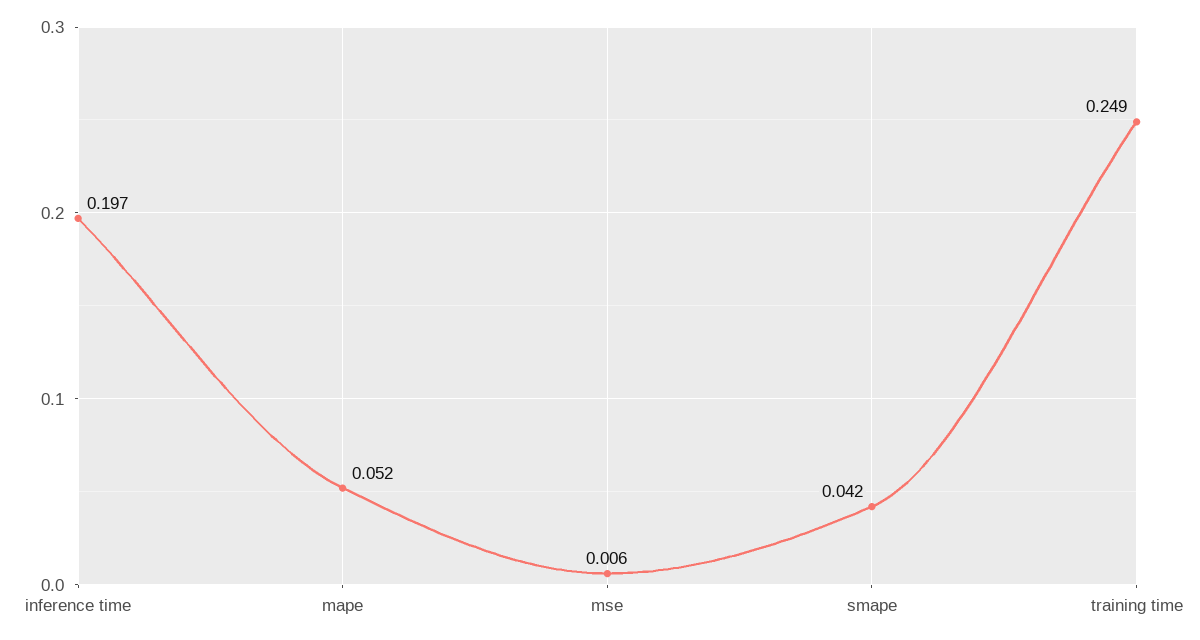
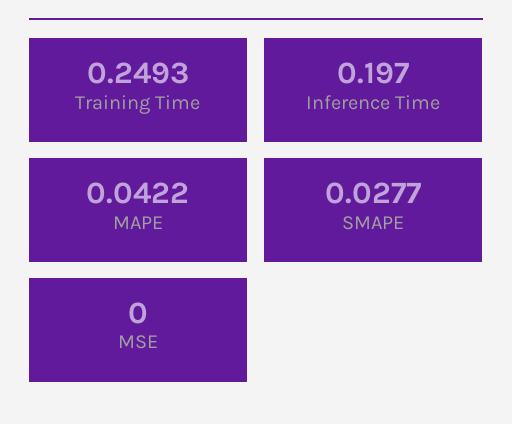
mape: 0.052 -> 0.0422
mse: 0.006 -> 0
smape: 0.042 -> 0.0277

